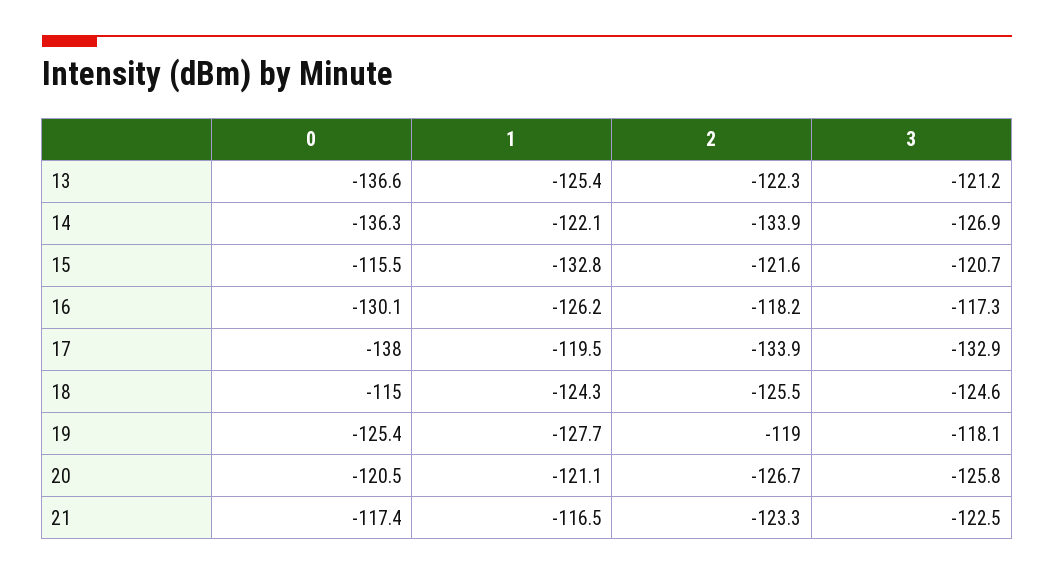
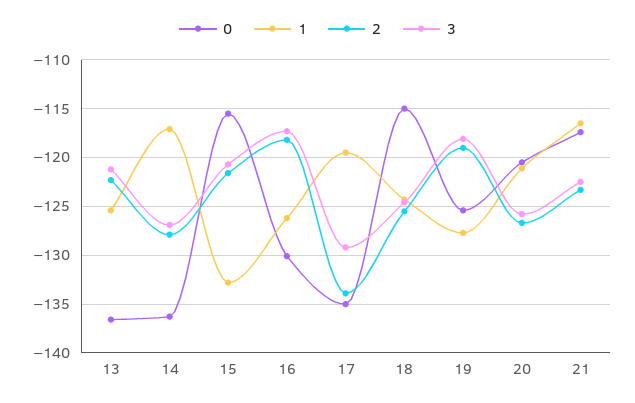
1, 14: -122.1 -> -117
2, 14: -133.9 -> -128
0, 17: -138 -> -135
3, 17: -132.9 -> -129

